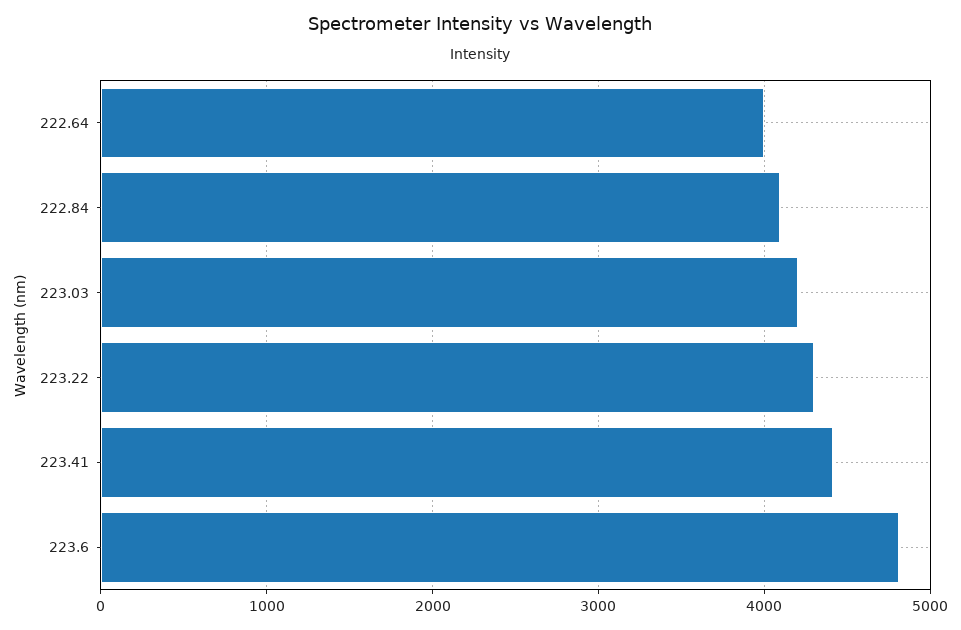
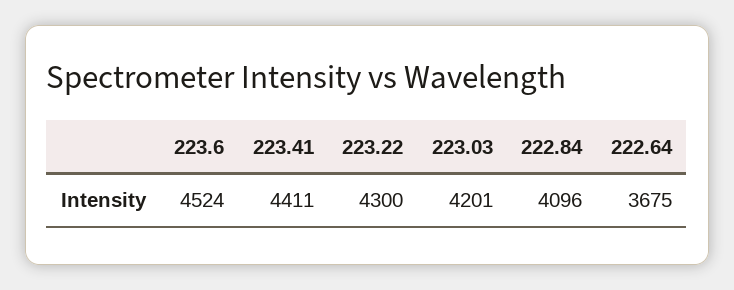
222.64: 4000 -> 3675
223.6: 4800 -> 4524

